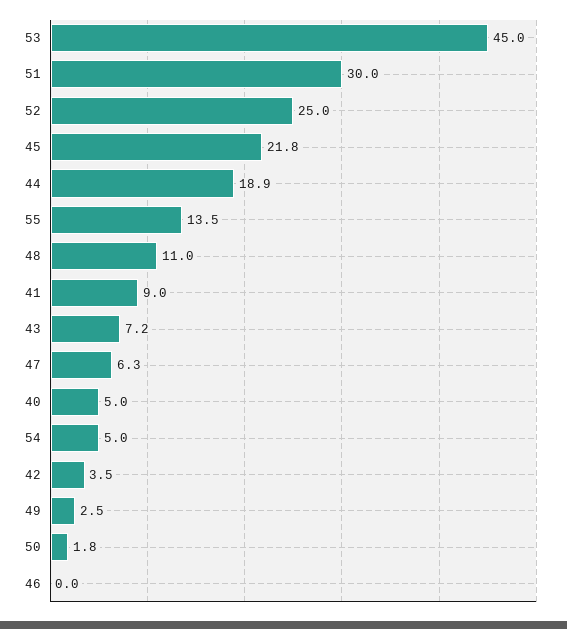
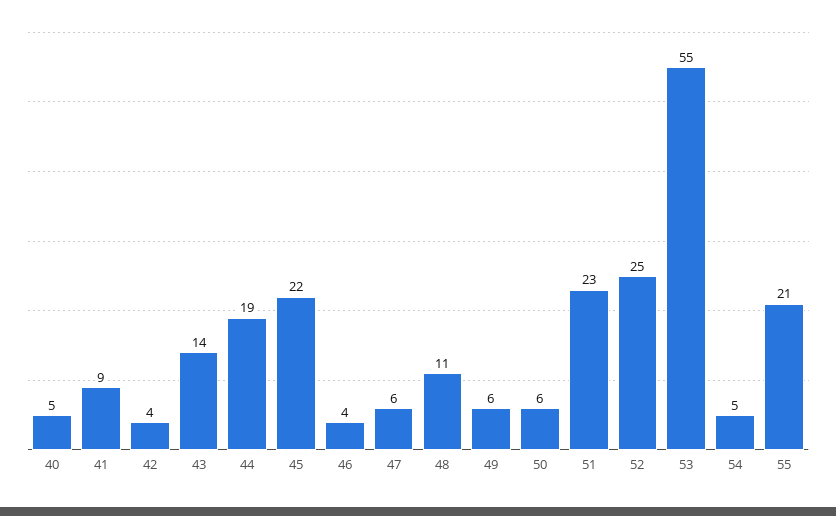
53: 45 -> 55
51: 30 -> 23
55: 13.5 -> 21
43: 7.2 -> 14
49: 2.5 -> 6
50: 1.8 -> 6
46: 0 -> 4

